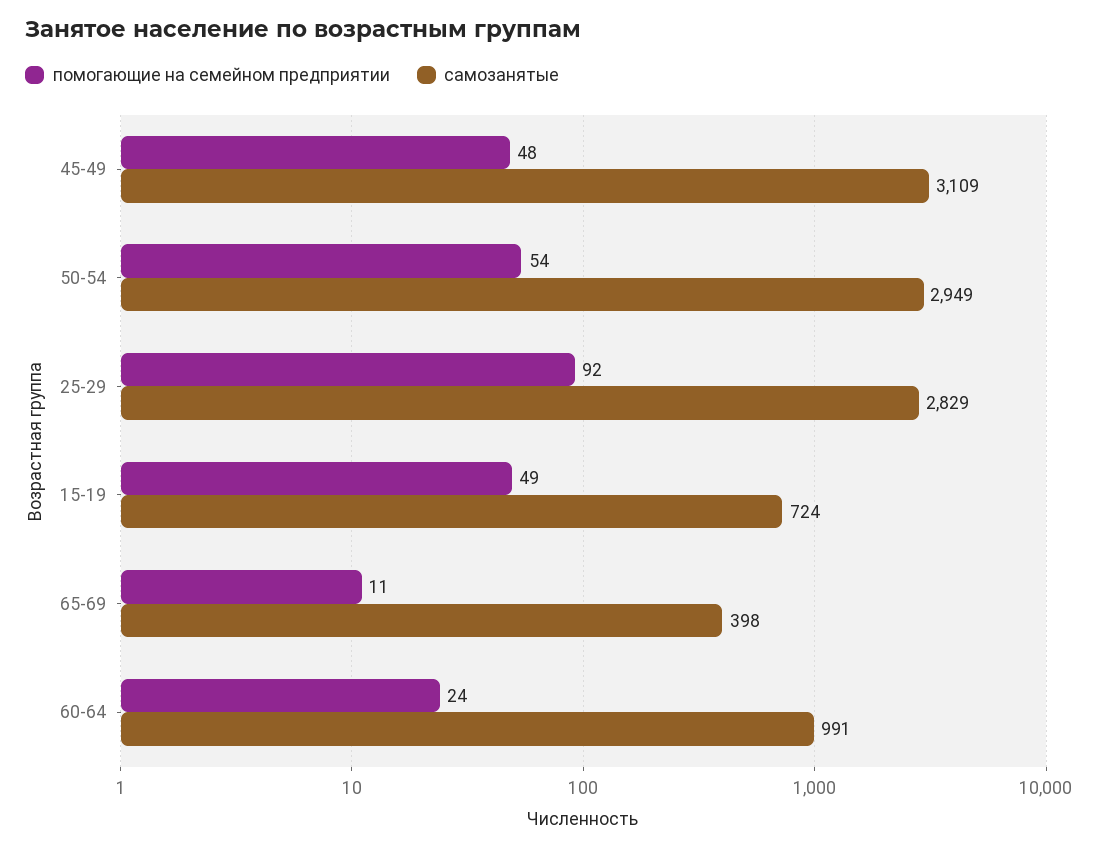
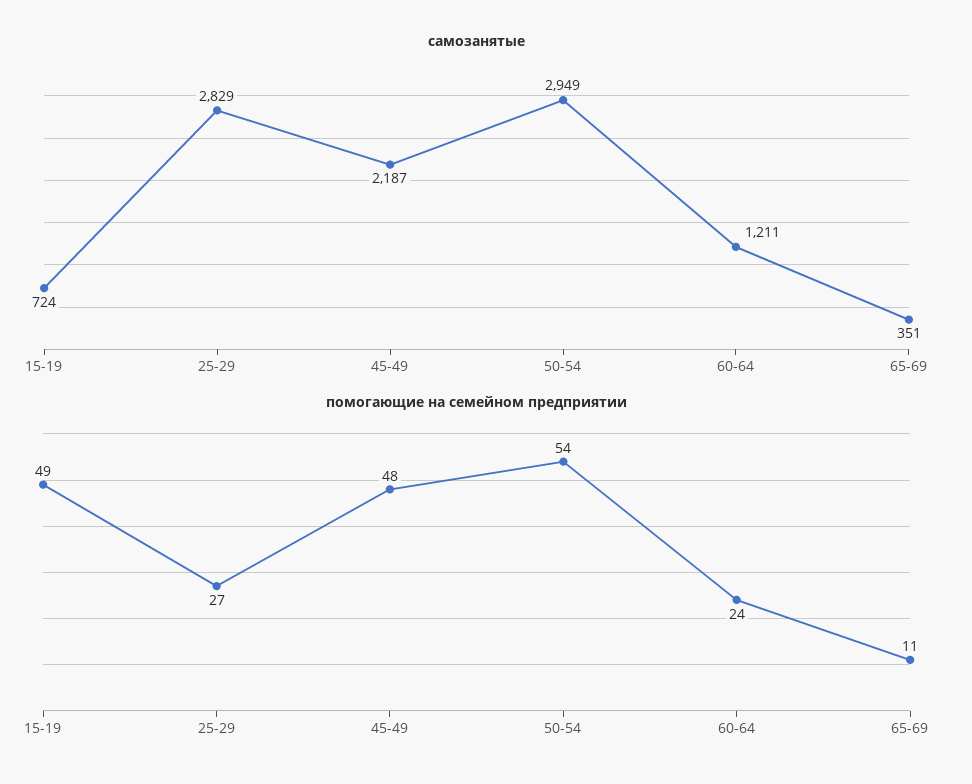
самозанятые, 45-49: 3109 -> 2187
помогающие на семейном предприятии, 25-29: 92 -> 27
самозанятые, 65-69: 398 -> 351
самозанятые, 60-64: 991 -> 1211

